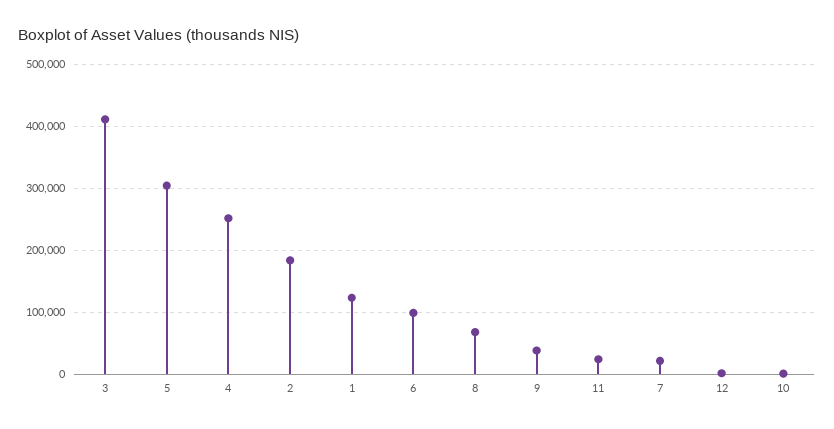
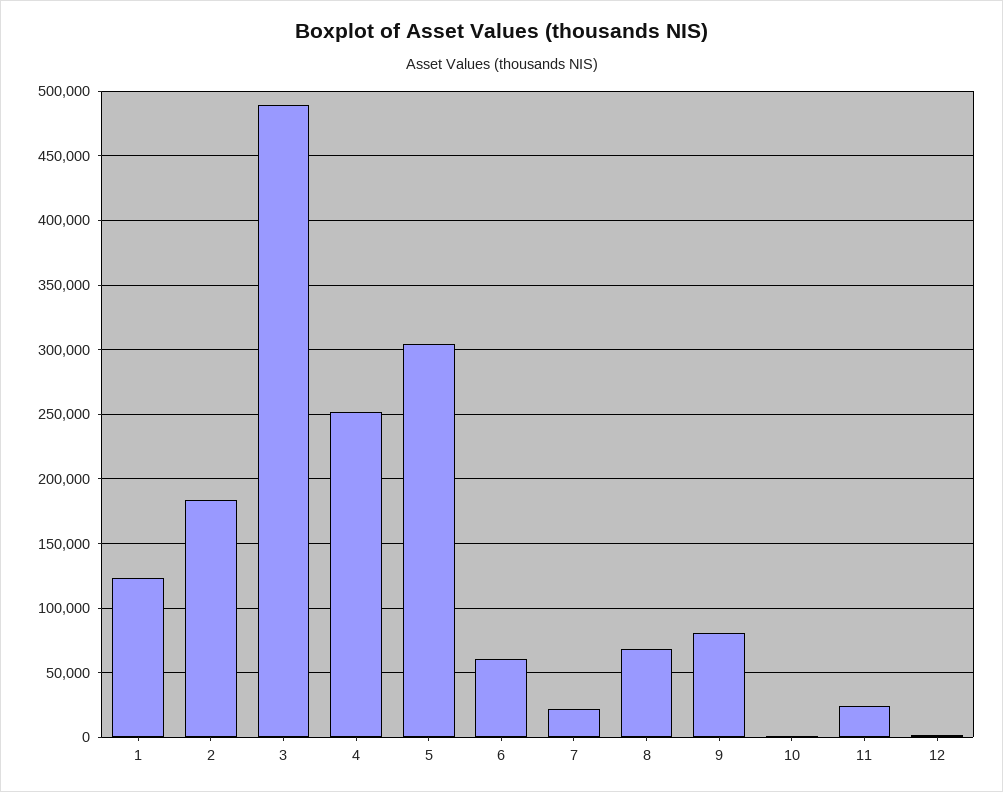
3: 410000 -> 490000
6: 100000 -> 60000
9: 40000 -> 80000

